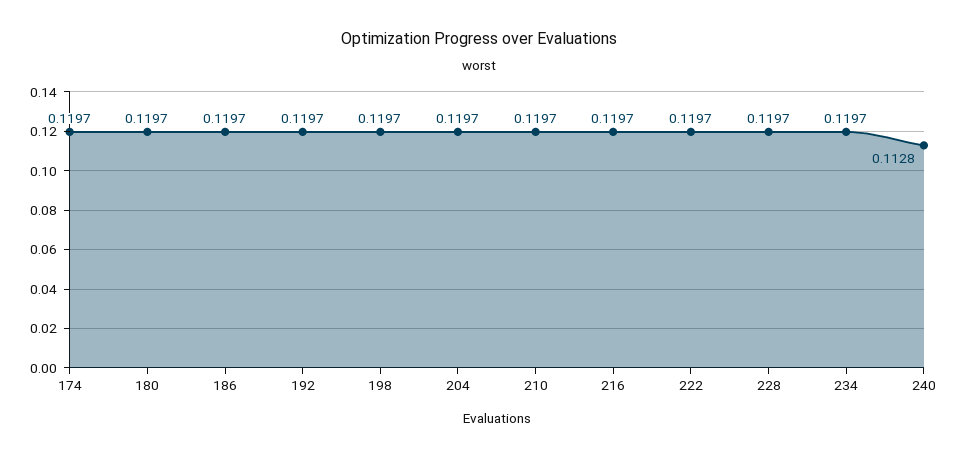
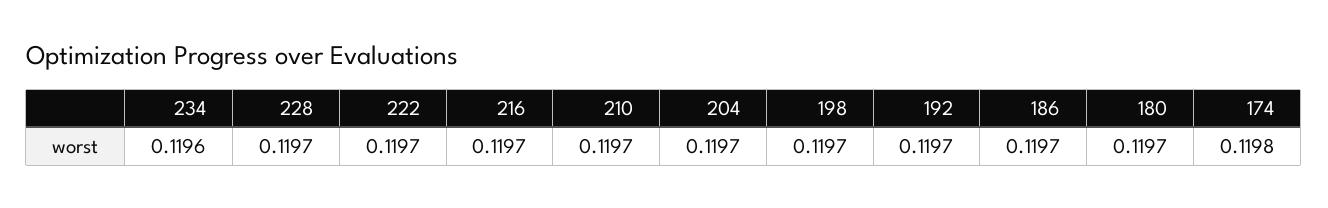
174: 0.1197 -> 0.1198
234: 0.1197 -> 0.1196
240: 0.1128 -> none

